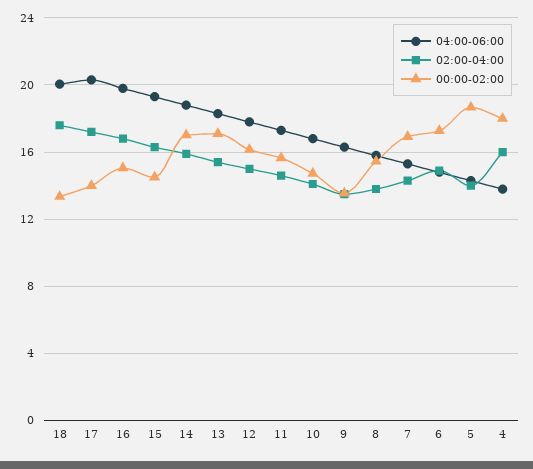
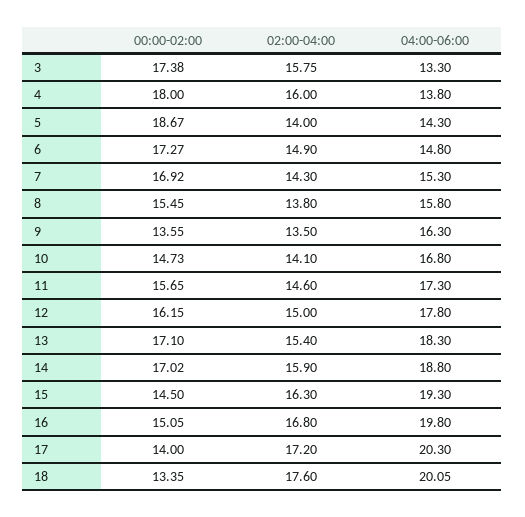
00:00-02:00, 3: none -> 17.38
02:00-04:00, 3: none -> 15.75
04:00-06:00, 3: none -> 13.3

